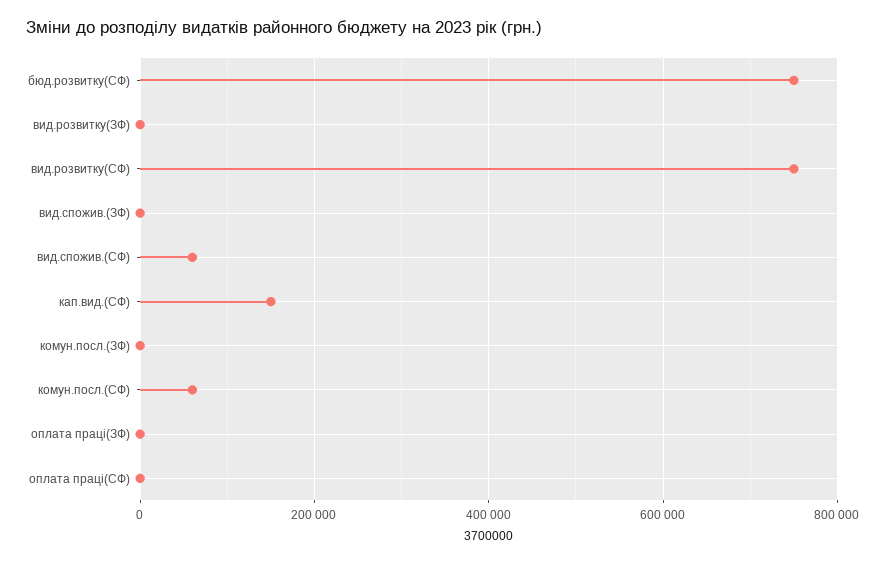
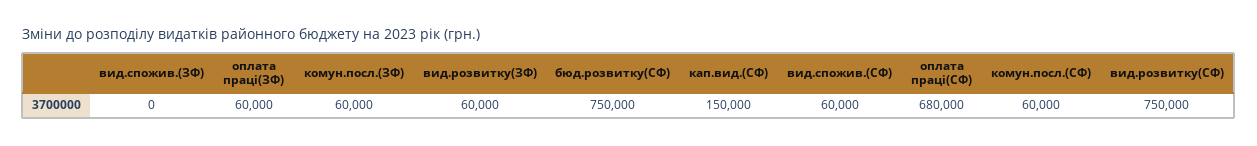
вид.розвитку(ЗФ): 0 -> 60000
комун.посл.(ЗФ): 0 -> 60000
оплата праці(ЗФ): 0 -> 60000
оплата праці(СФ): 0 -> 680000

